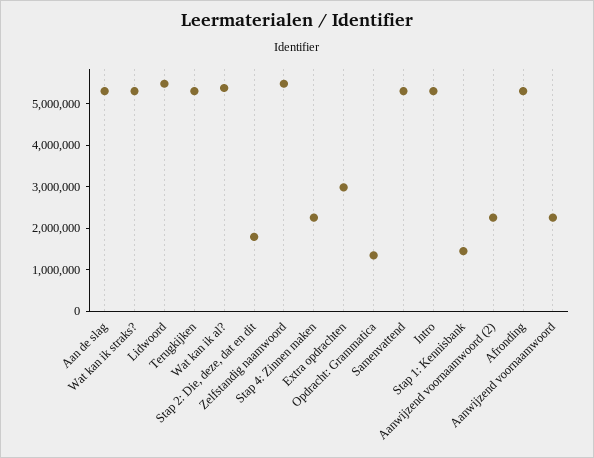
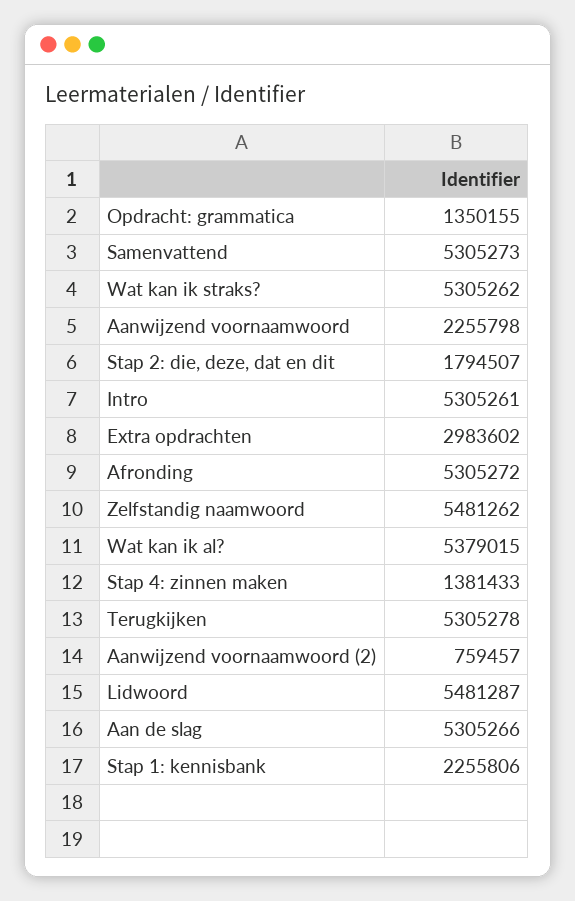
Stap 4: Zinnen maken: 2200000 -> 1381433
Stap 1: Kennisbank: 1400000 -> 2255806
Aanwijzend voornaamwoord (2): 2200000 -> 759457

